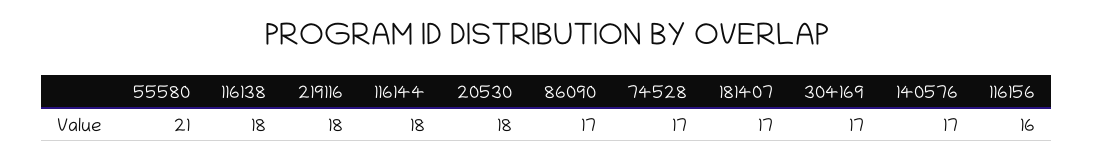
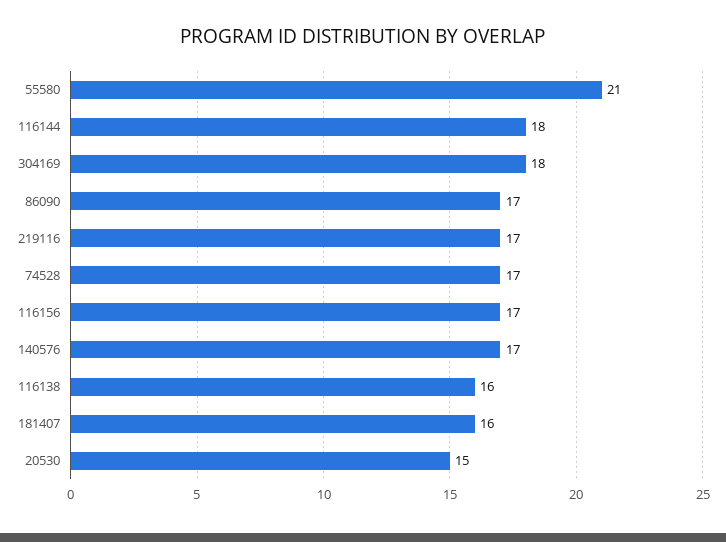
116138: 18 -> 16
219116: 18 -> 17
20530: 18 -> 15
181407: 17 -> 16
304169: 17 -> 18
116156: 16 -> 17

